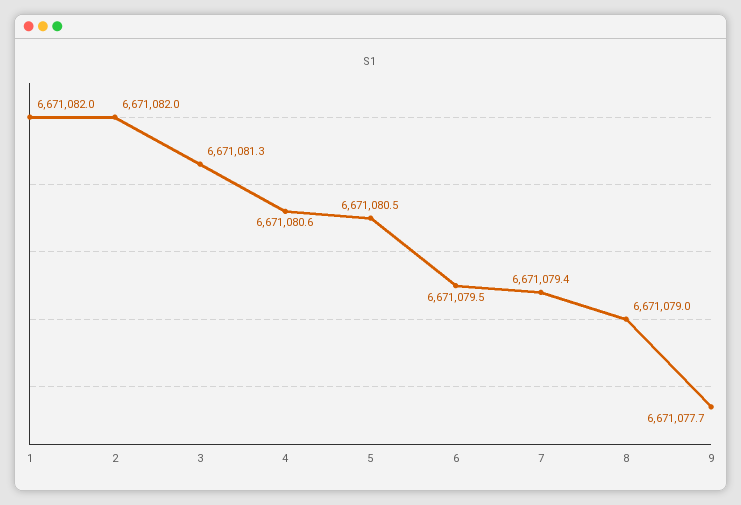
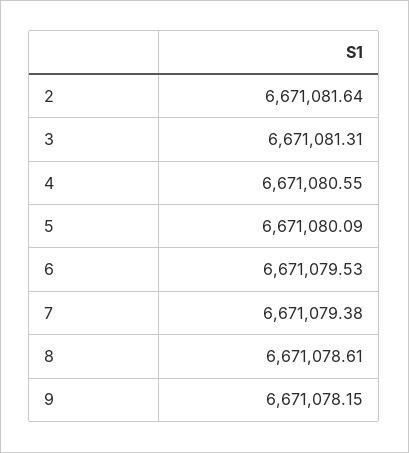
1: 6671082 -> none
2: 6671082 -> 6671081.64
5: 6671080.5 -> 6671080.09
8: 6671079 -> 6671078.61
9: 6671077.7 -> 6671078.15

